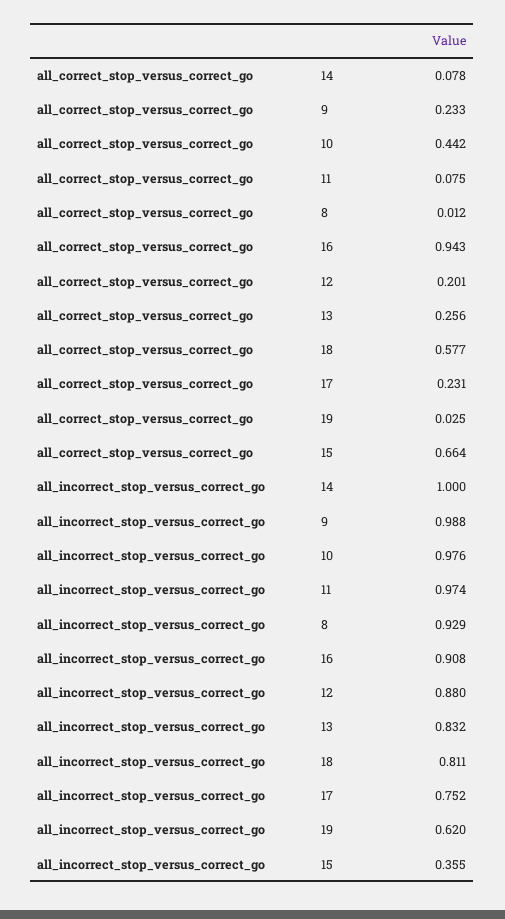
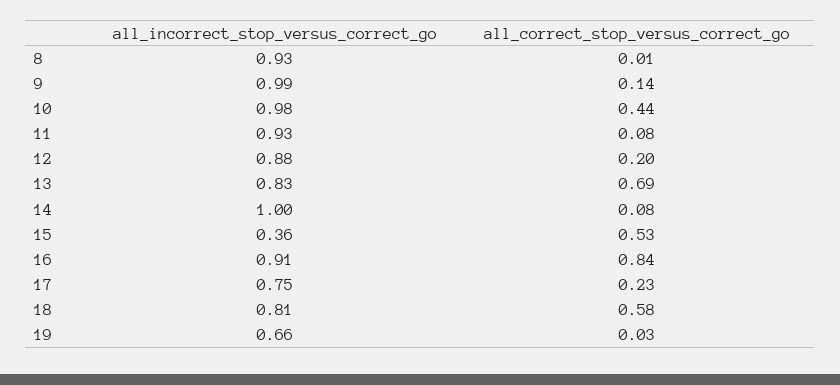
all_correct_stop_versus_correct_go, 9: 0.233 -> 0.14
all_correct_stop_versus_correct_go, 16: 0.943 -> 0.84
all_correct_stop_versus_correct_go, 13: 0.256 -> 0.69
all_correct_stop_versus_correct_go, 15: 0.664 -> 0.53
all_incorrect_stop_versus_correct_go, 11: 0.974 -> 0.93
all_incorrect_stop_versus_correct_go, 19: 0.62 -> 0.66

